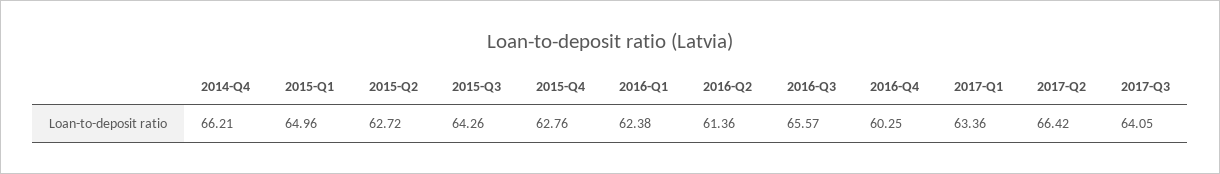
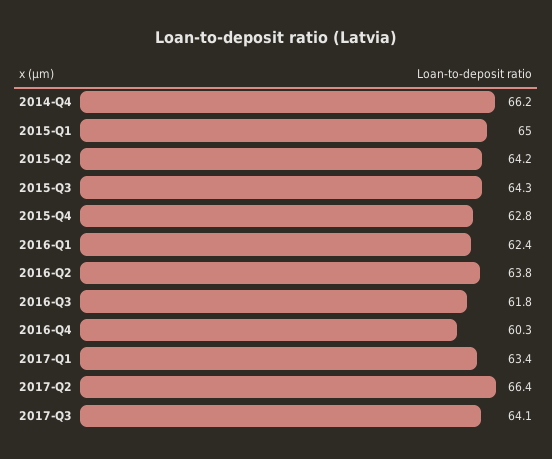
2015-Q2: 62.72 -> 64.2
2016-Q2: 61.36 -> 63.8
2016-Q3: 65.57 -> 61.8

